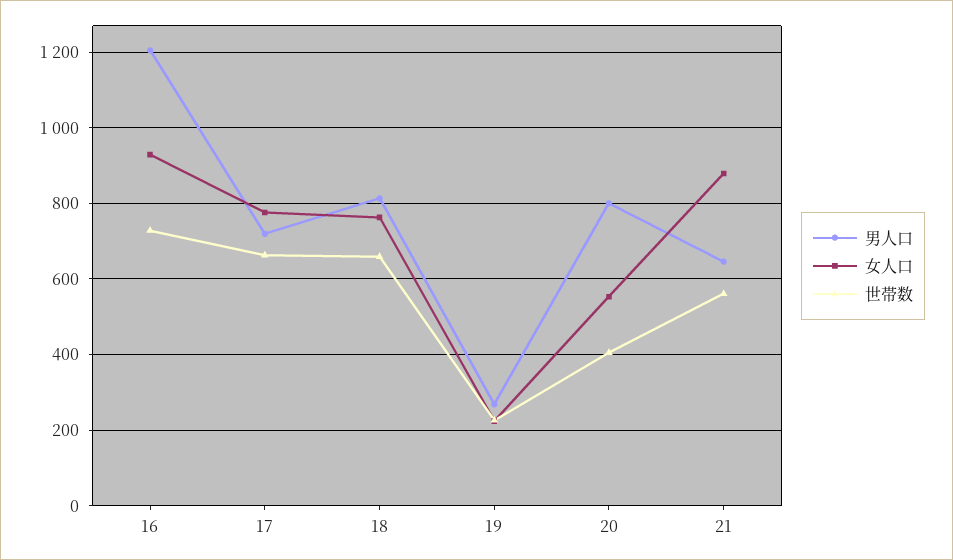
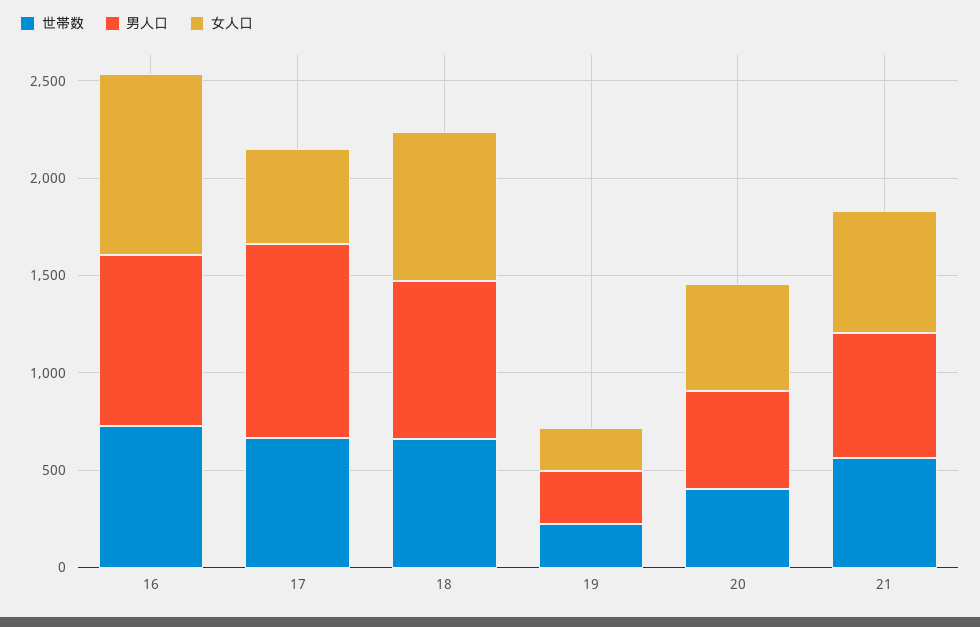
男人口, 16: 1200 -> 900
男人口, 17: 720 -> 1000
女人口, 17: 780 -> 500
男人口, 20: 800 -> 500
女人口, 21: 880 -> 600

